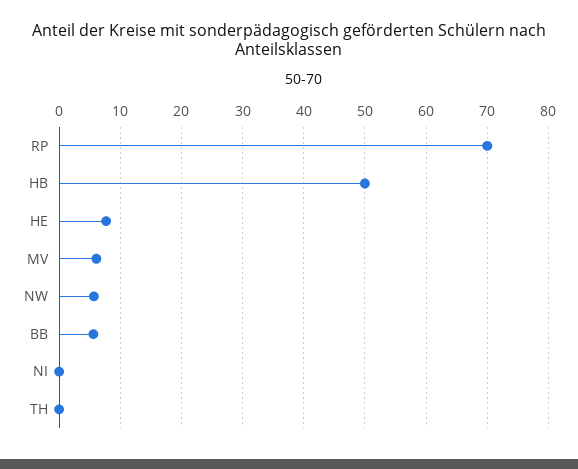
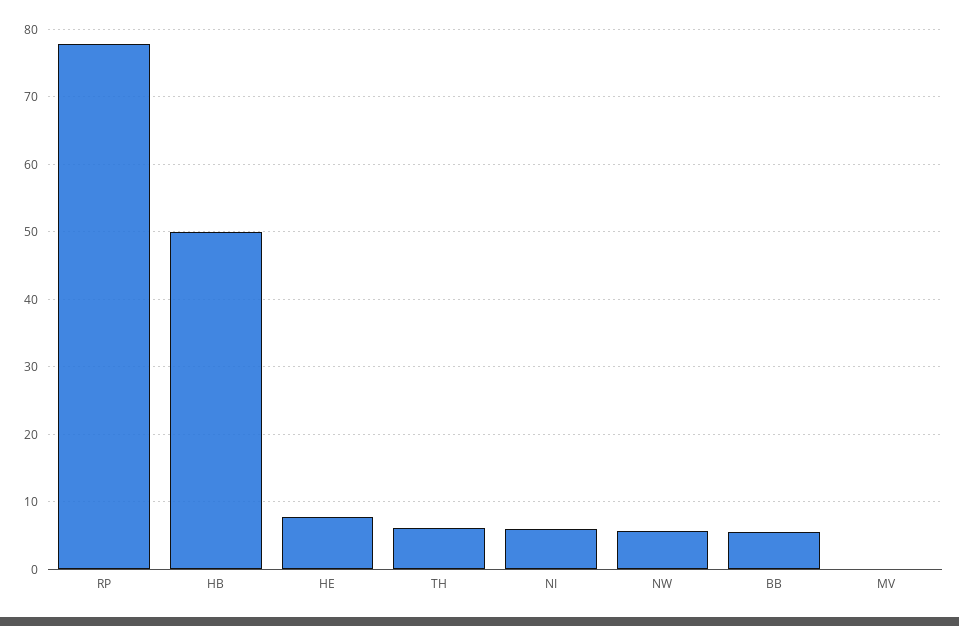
RP: 70 -> 78
MV: 6 -> 0
NI: 0 -> 6
TH: 0 -> 6

